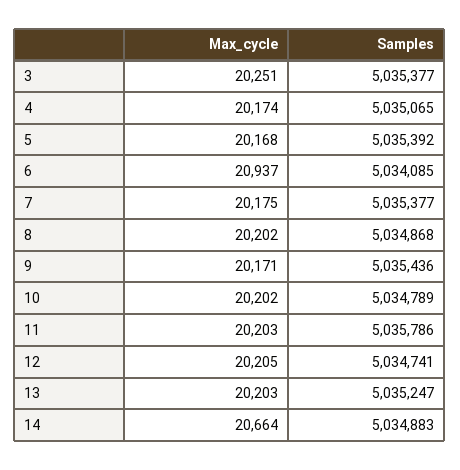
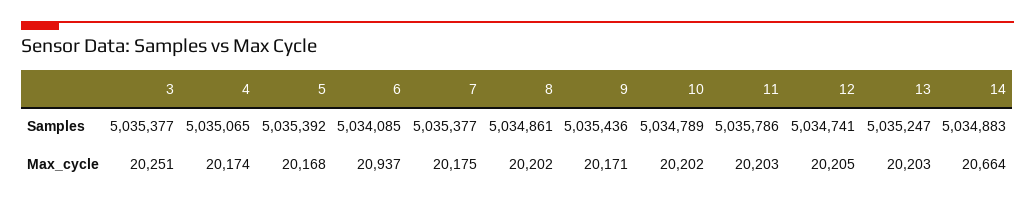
Samples, 8: 5034868 -> 5034861

